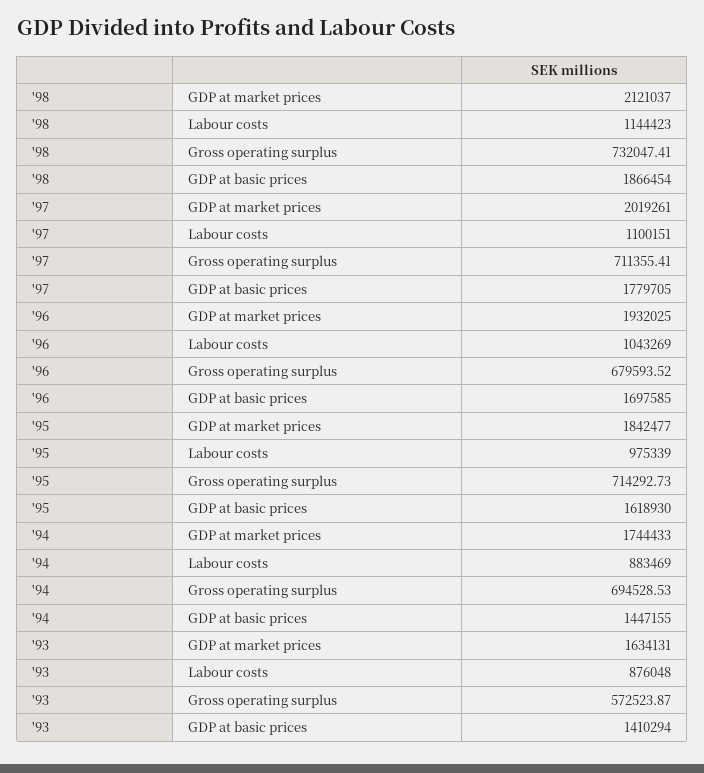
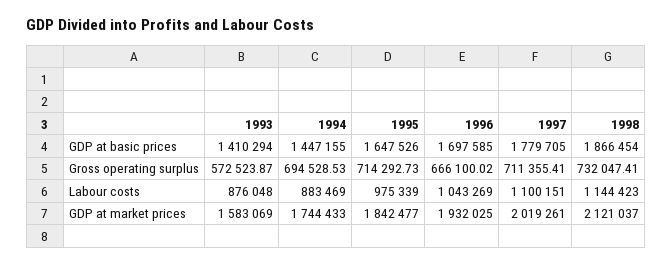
'96, Gross operating surplus: 679593.52 -> 666100.02
'95, GDP at basic prices: 1618930 -> 1647526
'93, GDP at market prices: 1634131 -> 1583069

